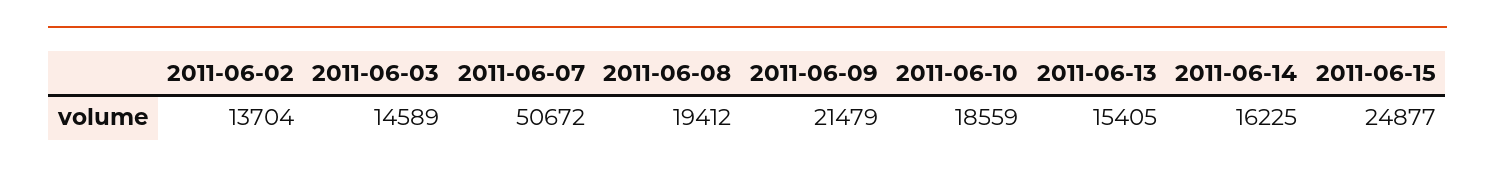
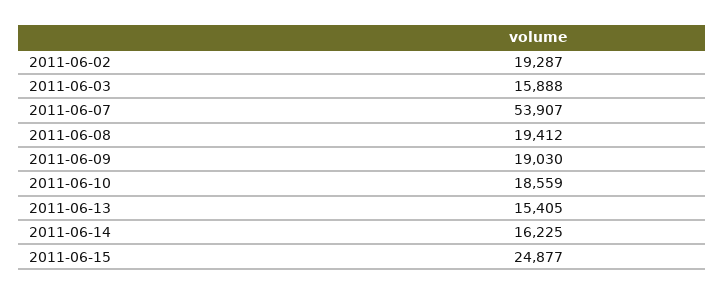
2011-06-02: 13704 -> 19287
2011-06-03: 14589 -> 15888
2011-06-07: 50672 -> 53907
2011-06-09: 21479 -> 19030

